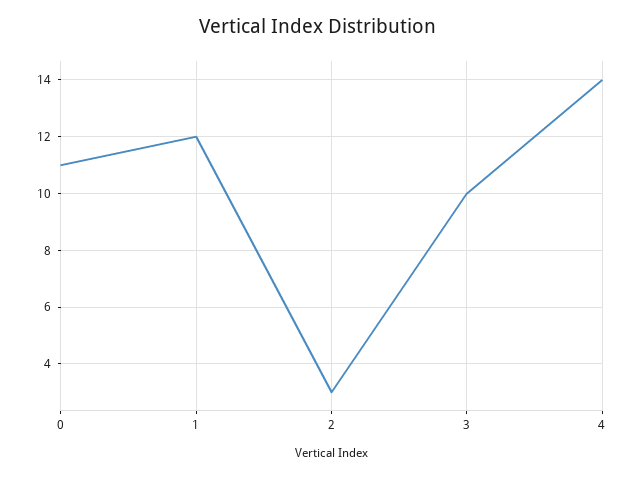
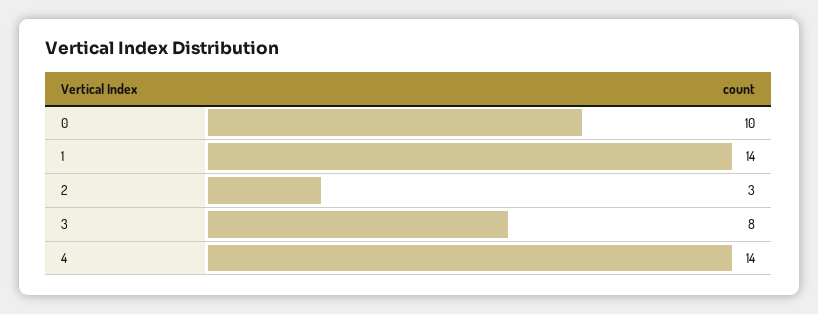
0: 11 -> 10
1: 12 -> 14
3: 10 -> 8

